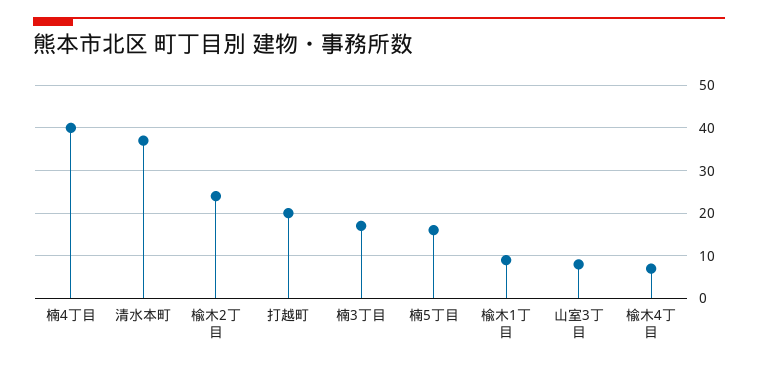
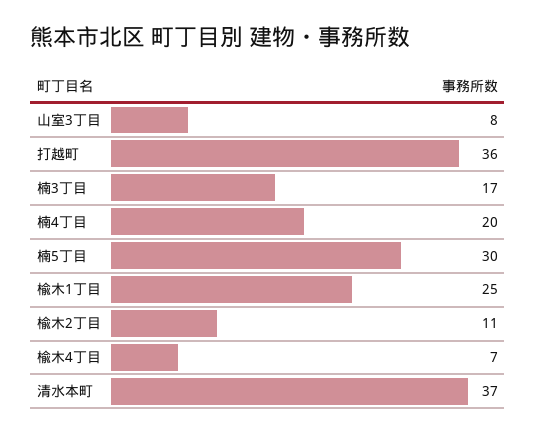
楠4丁目: 40 -> 20
楡木2丁目: 25 -> 11
打越町: 20 -> 36
楠5丁目: 15 -> 30
楡木1丁目: 10 -> 25

